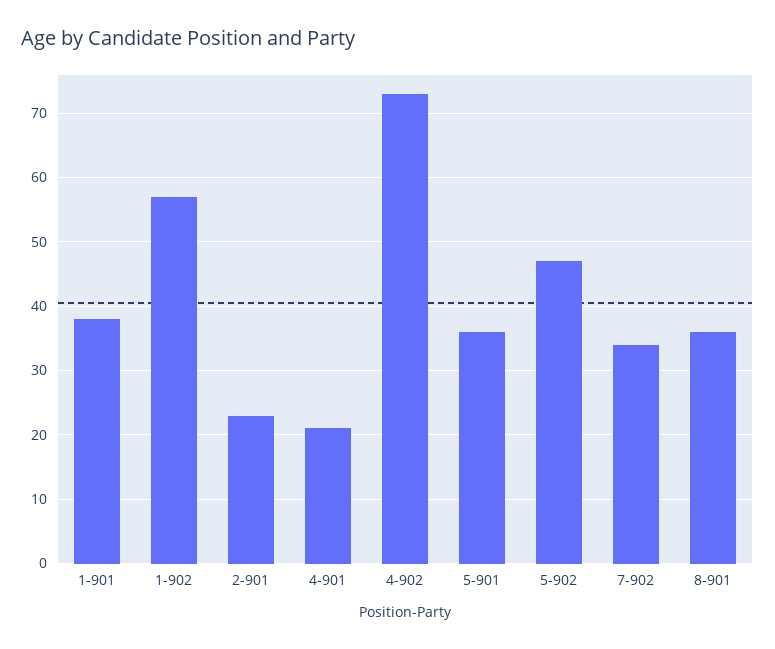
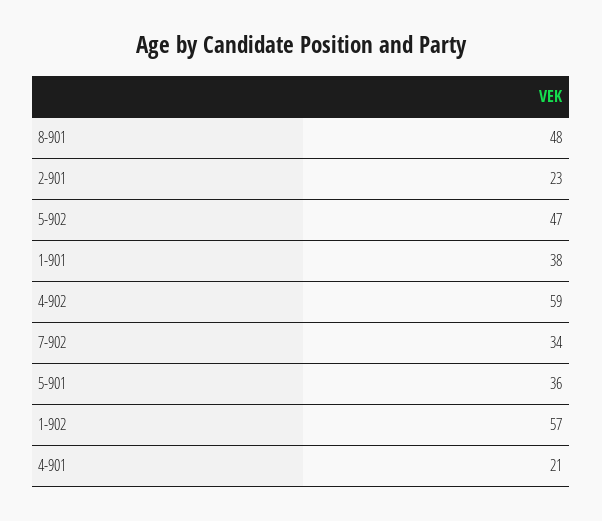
4-902: 73 -> 59
8-901: 36 -> 48

